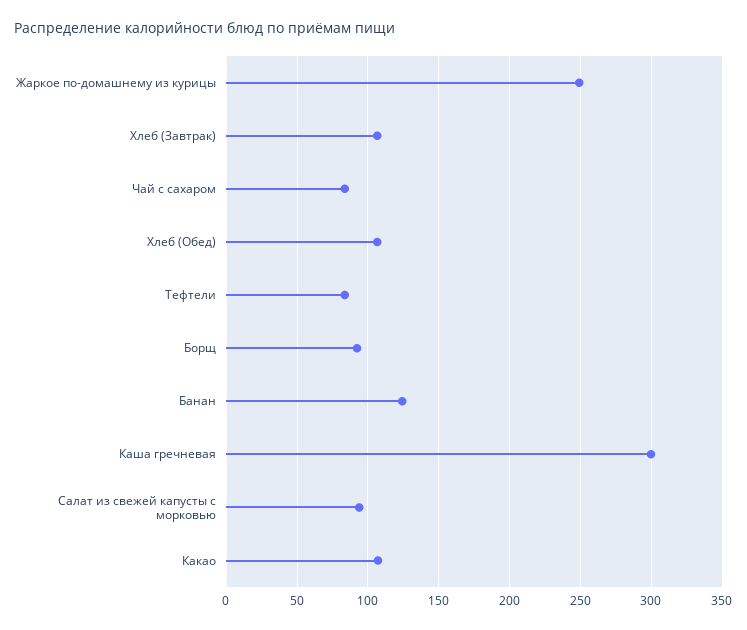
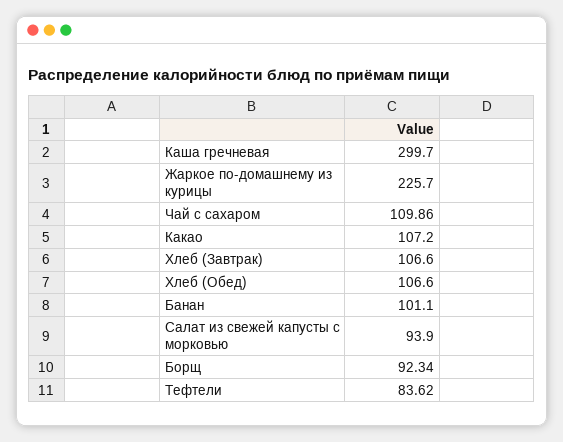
Жаркое по-домашнему из курицы: 250 -> 225.7
Чай с сахаром: 85 -> 109.86
Банан: 125 -> 101.1

